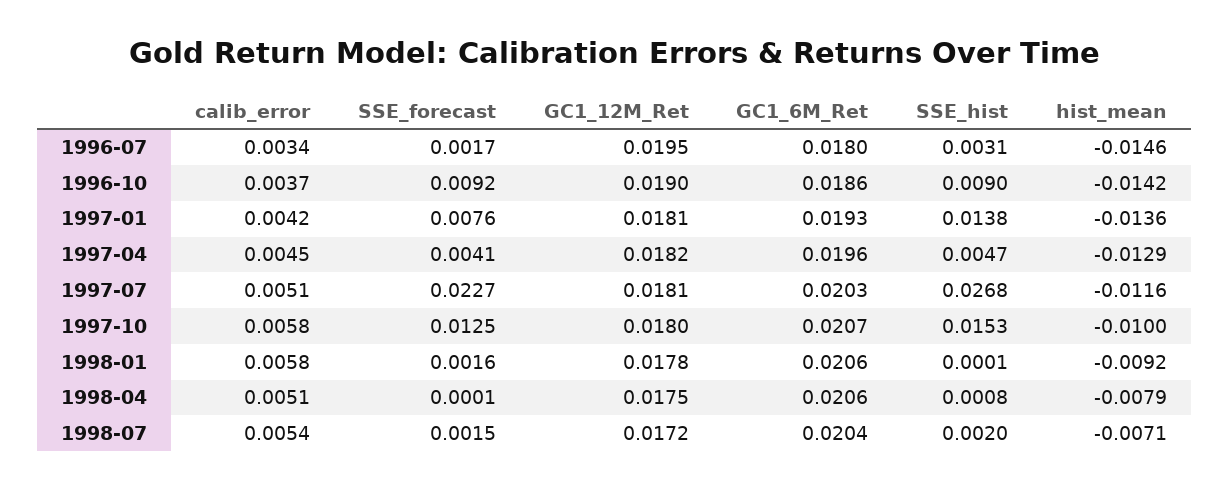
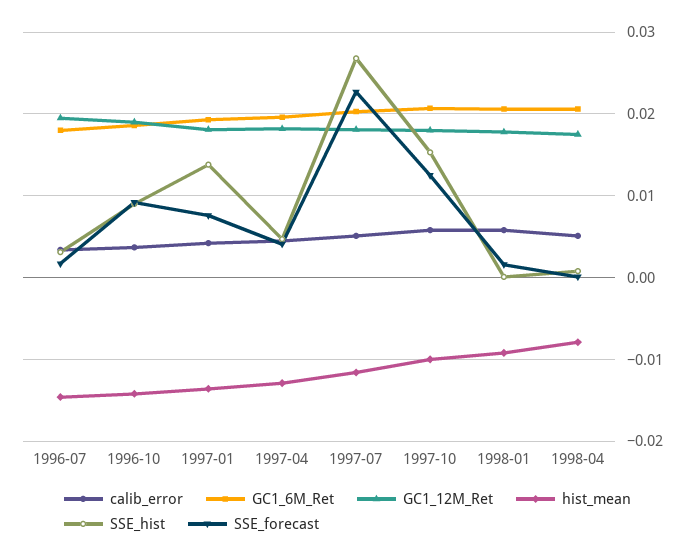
calib_error, 1998-07: 0.0054 -> none
SSE_forecast, 1998-07: 0.0015 -> none
GC1_12M_Ret, 1998-07: 0.0172 -> none
GC1_6M_Ret, 1998-07: 0.0204 -> none
SSE_hist, 1998-07: 0.002 -> none
hist_mean, 1998-07: -0.0071 -> none

